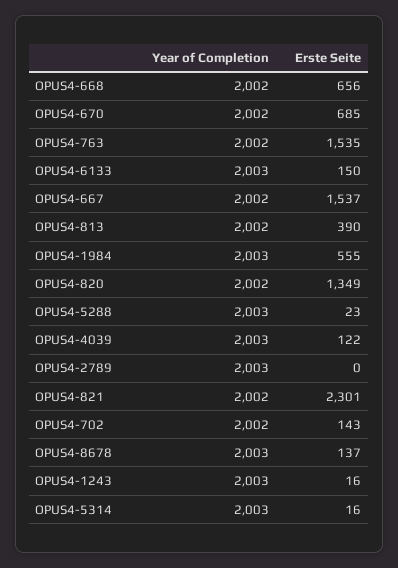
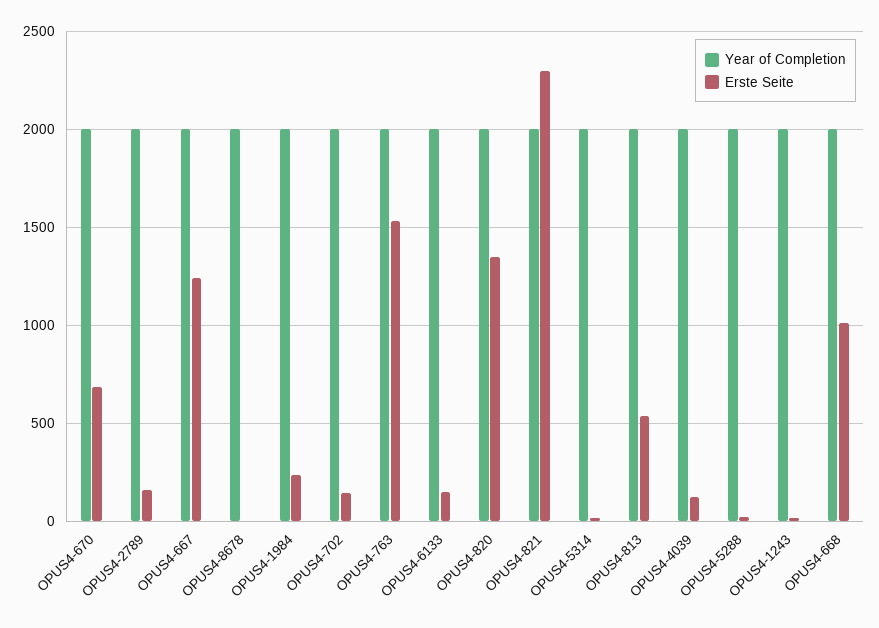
Erste Seite, OPUS4-668: 656 -> 1000
Erste Seite, OPUS4-667: 1537 -> 1250
Erste Seite, OPUS4-813: 390 -> 550
Erste Seite, OPUS4-1984: 555 -> 250
Erste Seite, OPUS4-2789: 0 -> 150
Erste Seite, OPUS4-8678: 137 -> 0

